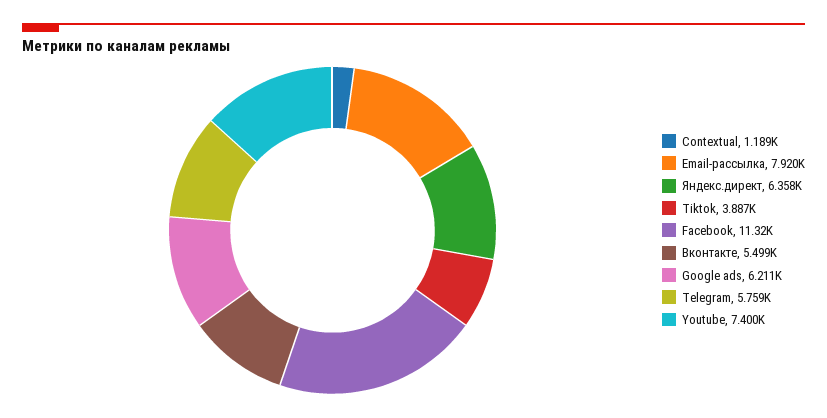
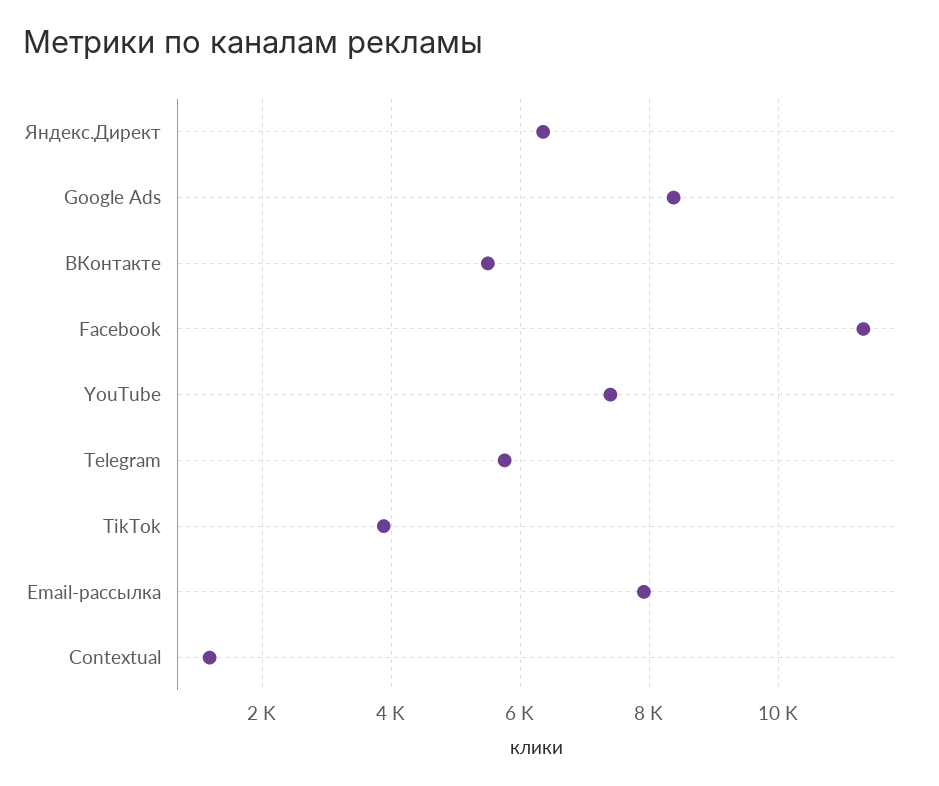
Google ads: 6211 -> 8400

